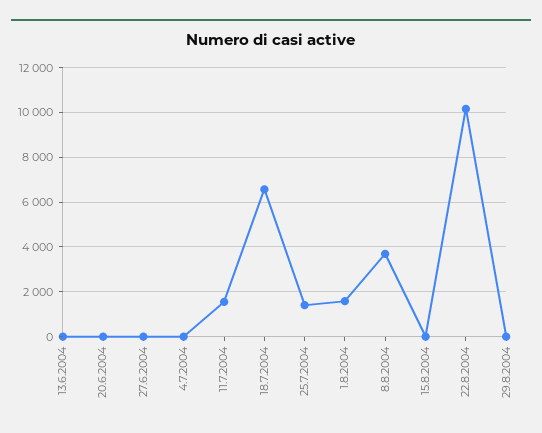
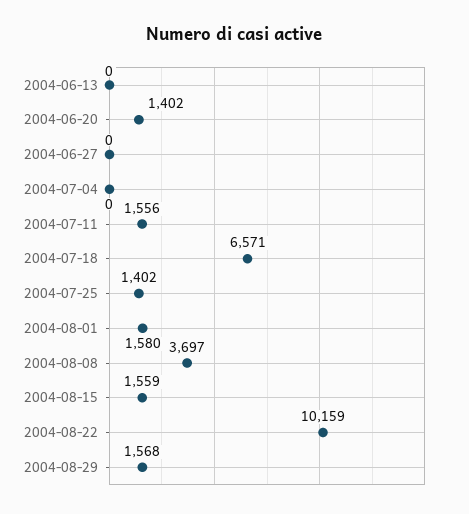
20.6.2004: 0 -> 1402
15.8.2004: 0 -> 1559
29.8.2004: 0 -> 1568

